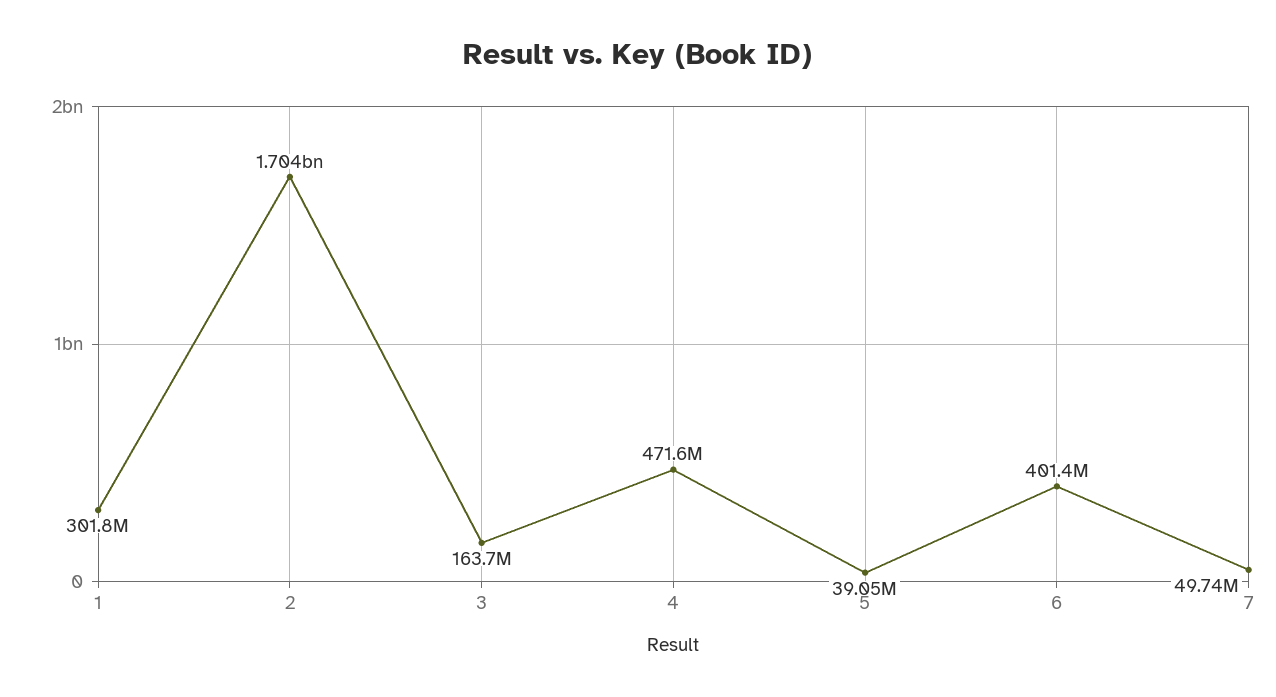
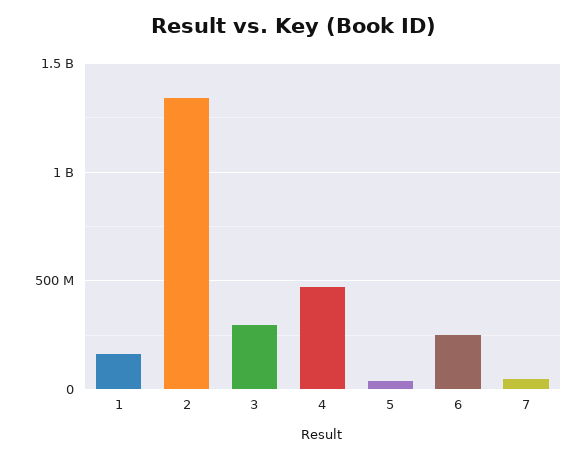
1: 301800000 -> 150000000
2: 1704000000 -> 1350000000
3: 163700000 -> 300000000
6: 401400000 -> 250000000

